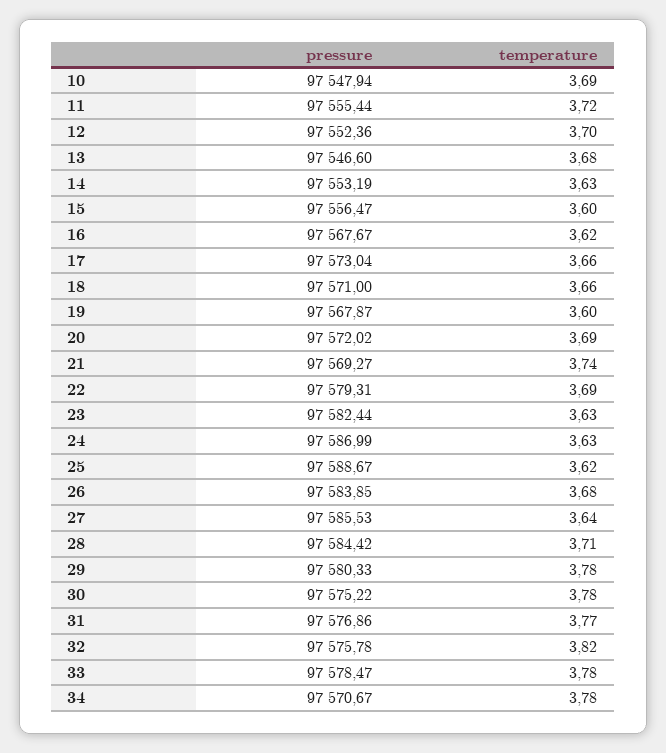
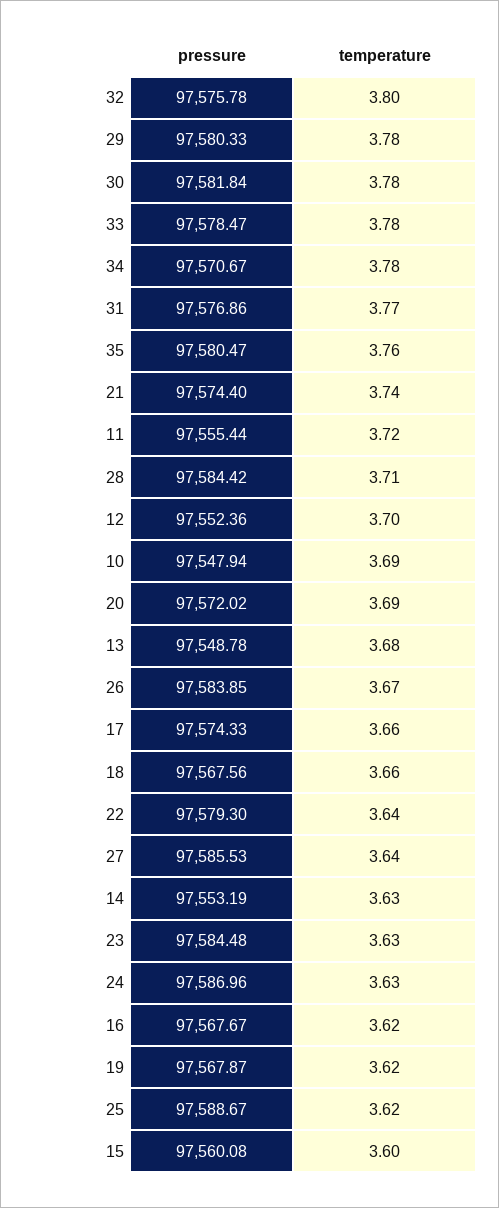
pressure, 13: 97546.6 -> 97548.78
pressure, 15: 97556.47 -> 97560.08
pressure, 17: 97573.04 -> 97574.33
pressure, 18: 97571 -> 97567.56
temperature, 19: 3.6 -> 3.62
pressure, 21: 97569.27 -> 97574.4
pressure, 22: 97579.31 -> 97579.3
temperature, 22: 3.69 -> 3.64
pressure, 23: 97582.44 -> 97584.48
pressure, 24: 97586.99 -> 97586.96
temperature, 26: 3.68 -> 3.67
pressure, 30: 97575.22 -> 97581.84
temperature, 32: 3.82 -> 3.8
pressure, 35: none -> 97580.47
temperature, 35: none -> 3.76

